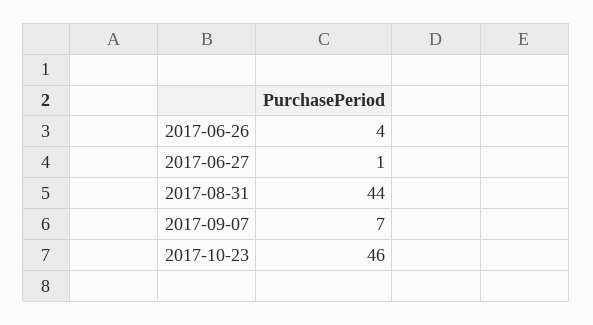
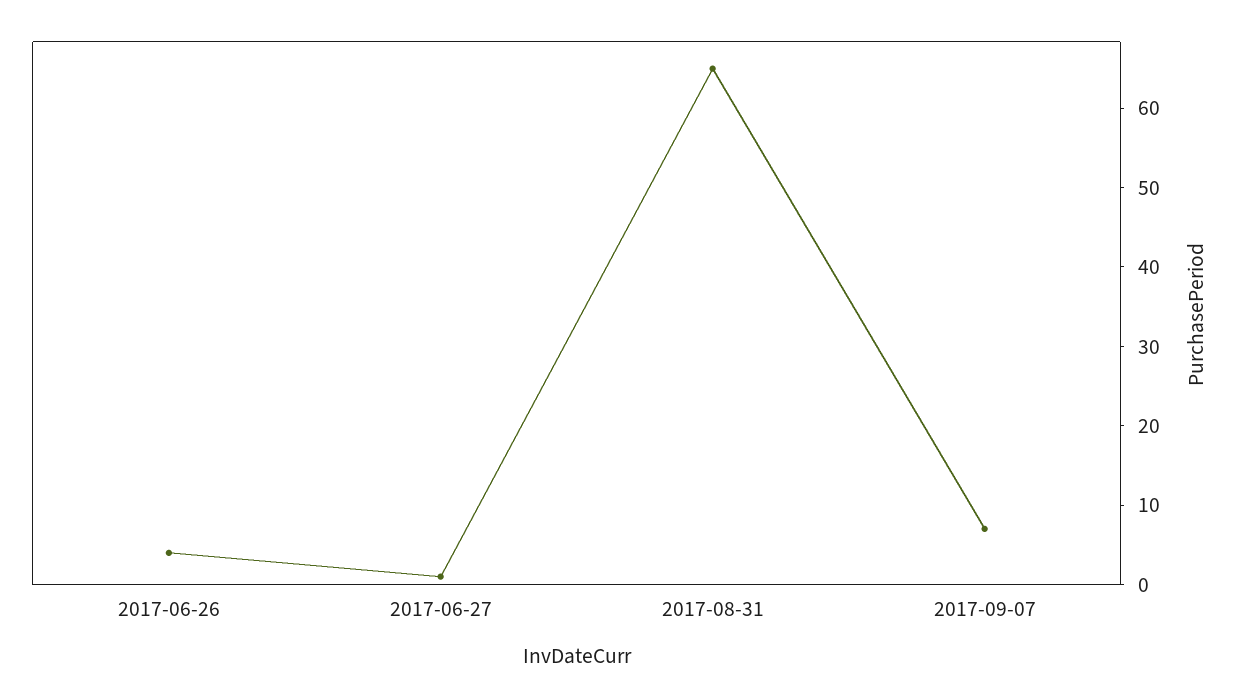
2017-08-31: 44 -> 65
2017-10-23: 46 -> none

